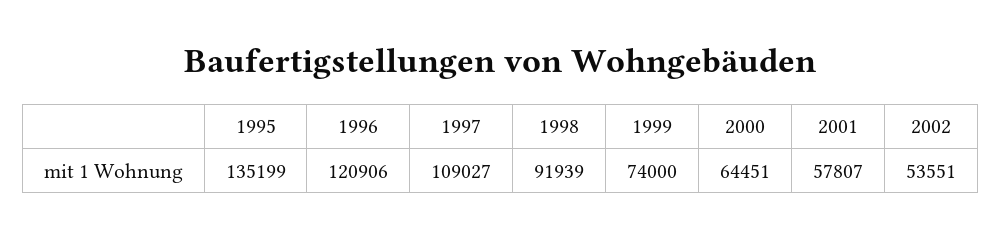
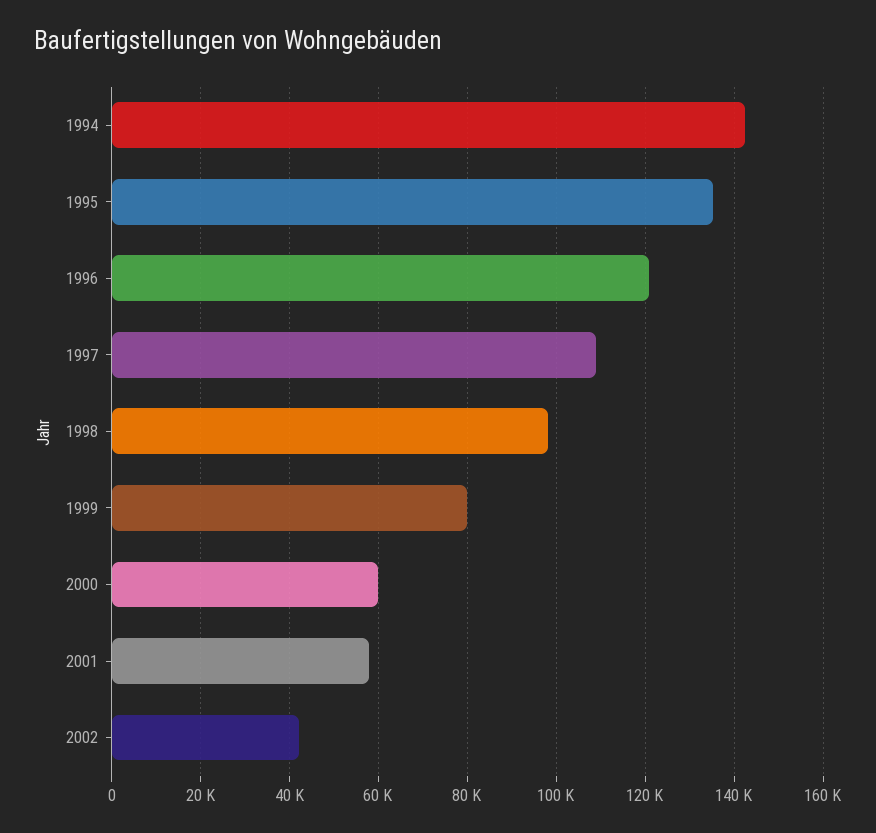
1998: 91939 -> 98000
1999: 74000 -> 80000
2000: 64451 -> 60000
2002: 53551 -> 42000
1994: none -> 142000

